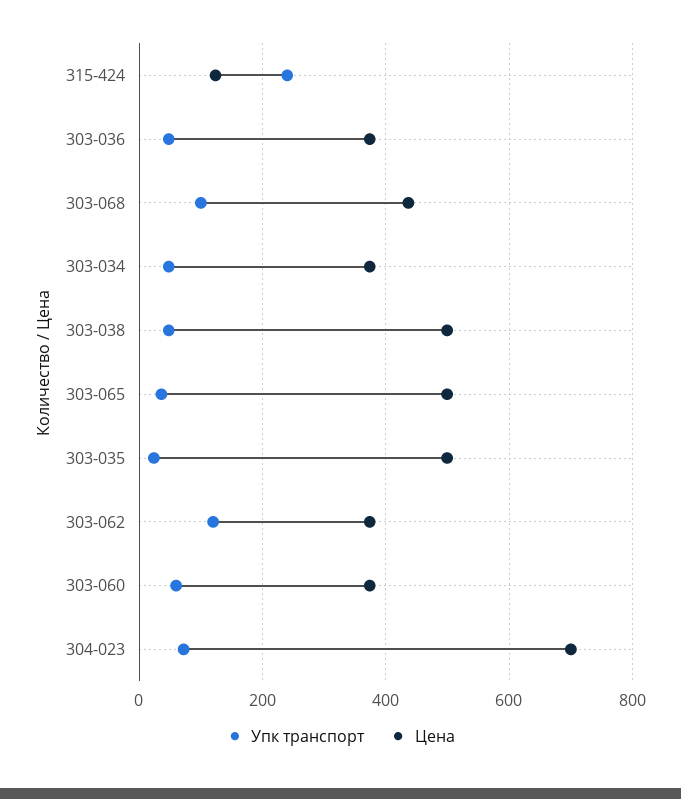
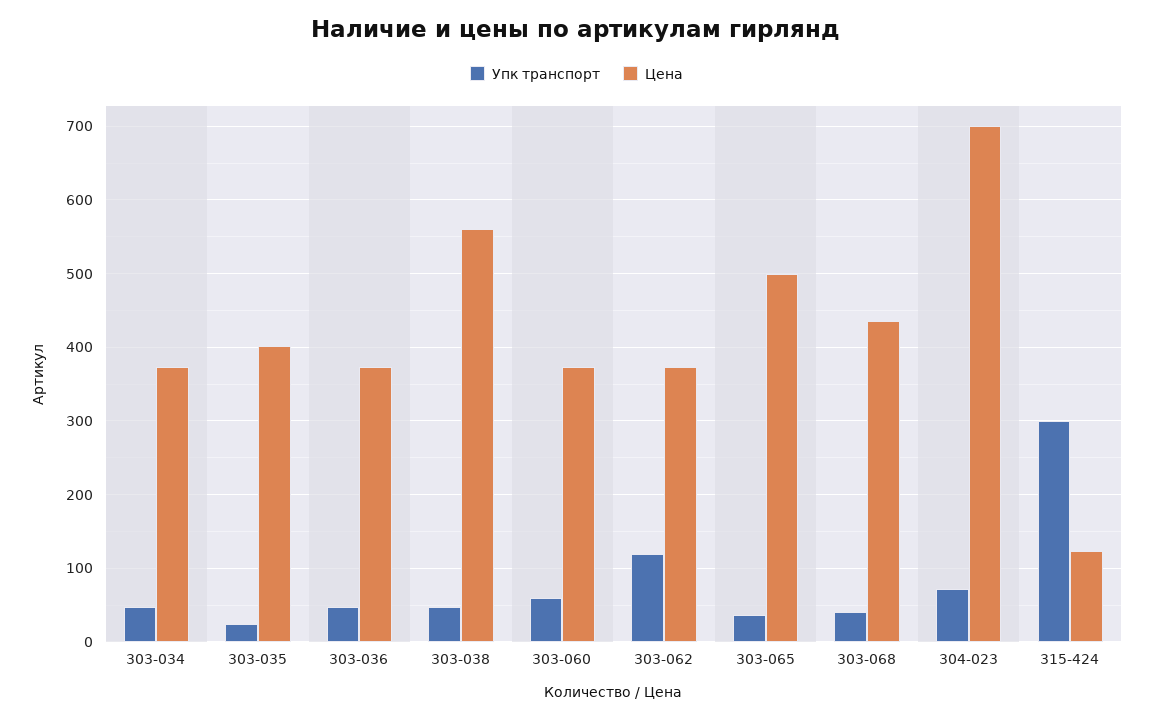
Упк транспорт, 315-424: 240 -> 300
Упк транспорт, 303-068: 100 -> 40
Цена, 303-038: 500 -> 560
Цена, 303-035: 500 -> 400

